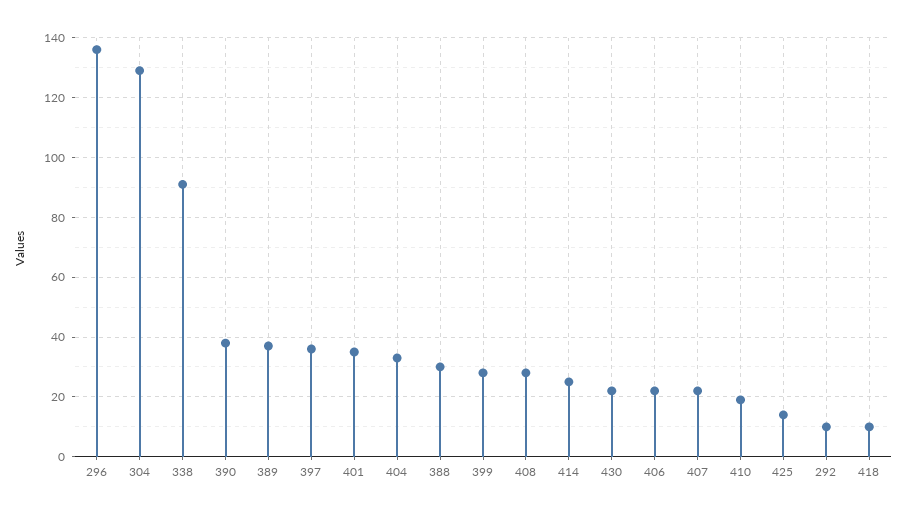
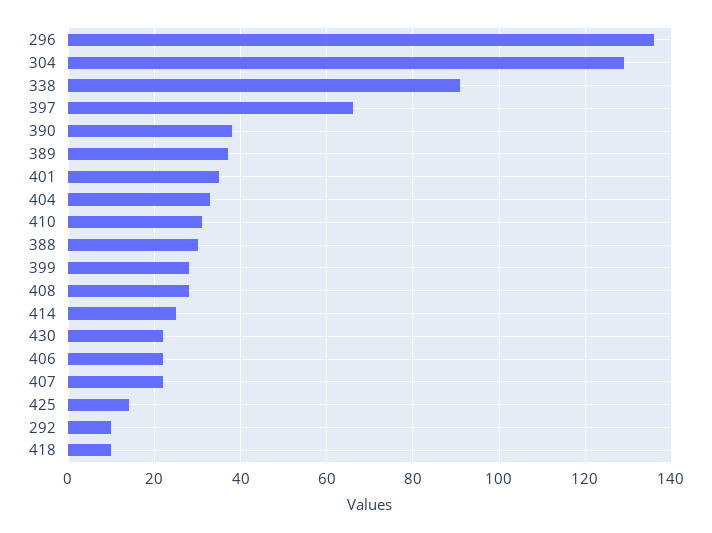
397: 35 -> 65
410: 20 -> 30

